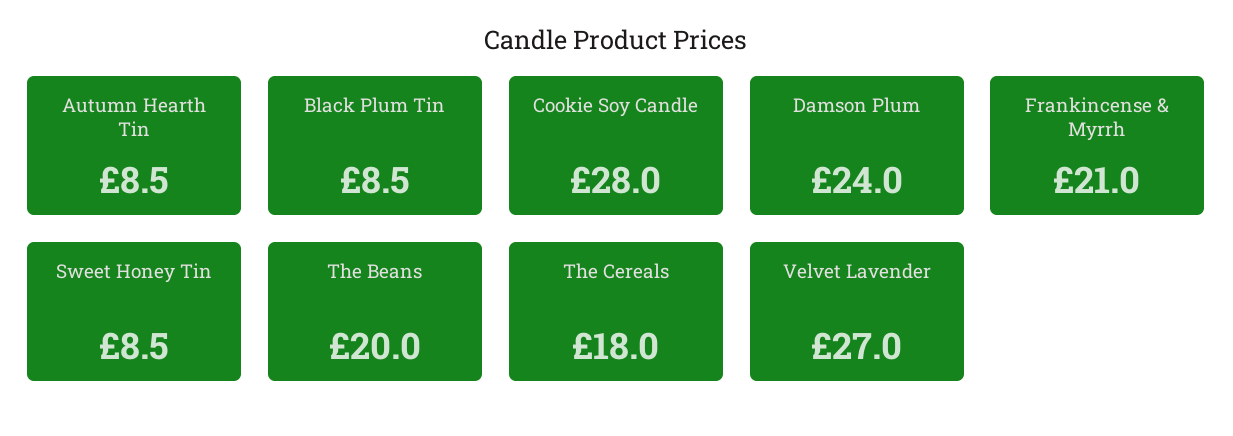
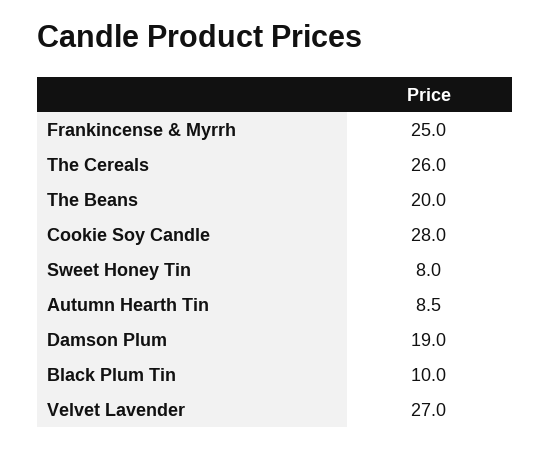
Black Plum Tin: 8.5 -> 10
Damson Plum: 24 -> 19
Frankincense & Myrrh: 21 -> 25
Sweet Honey Tin: 8.5 -> 8
The Cereals: 18 -> 26

